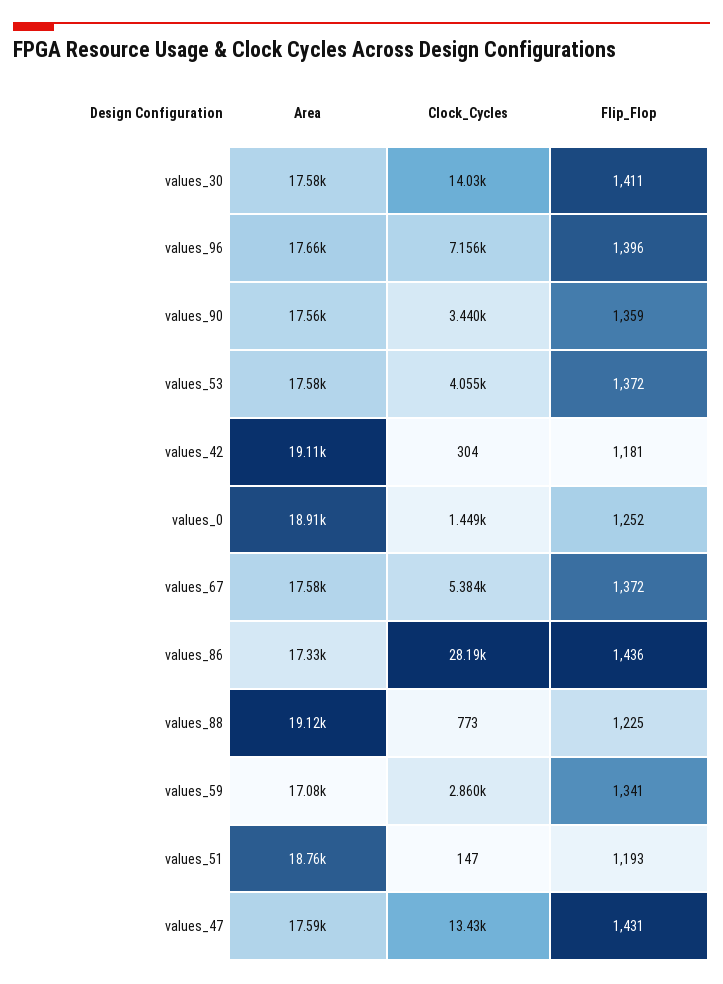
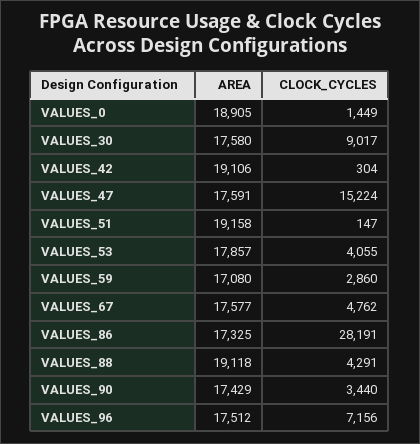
Clock_Cycles, values_30: 14030 -> 9017
Flip_Flop, values_30: 1411 -> none
Area, values_96: 17660 -> 17512
Flip_Flop, values_96: 1396 -> none
Area, values_90: 17560 -> 17429
Flip_Flop, values_90: 1359 -> none
Area, values_53: 17580 -> 17857
Flip_Flop, values_53: 1372 -> none
Flip_Flop, values_42: 1181 -> none
Flip_Flop, values_0: 1252 -> none
Clock_Cycles, values_67: 5384 -> 4762
Flip_Flop, values_67: 1372 -> none
Flip_Flop, values_86: 1436 -> none
Clock_Cycles, values_88: 773 -> 4291
Flip_Flop, values_88: 1225 -> none
Flip_Flop, values_59: 1341 -> none
Area, values_51: 18760 -> 19158
Flip_Flop, values_51: 1193 -> none
Clock_Cycles, values_47: 13430 -> 15224
Flip_Flop, values_47: 1431 -> none

